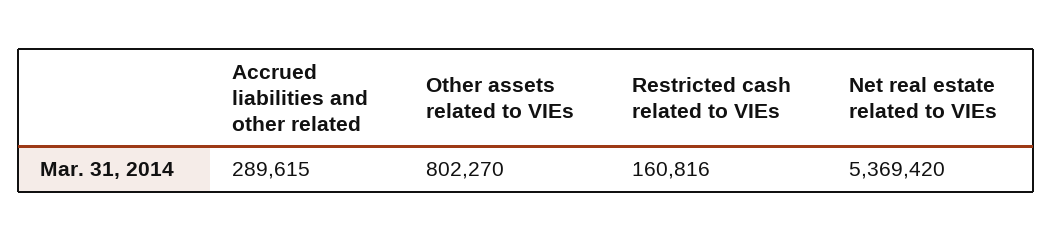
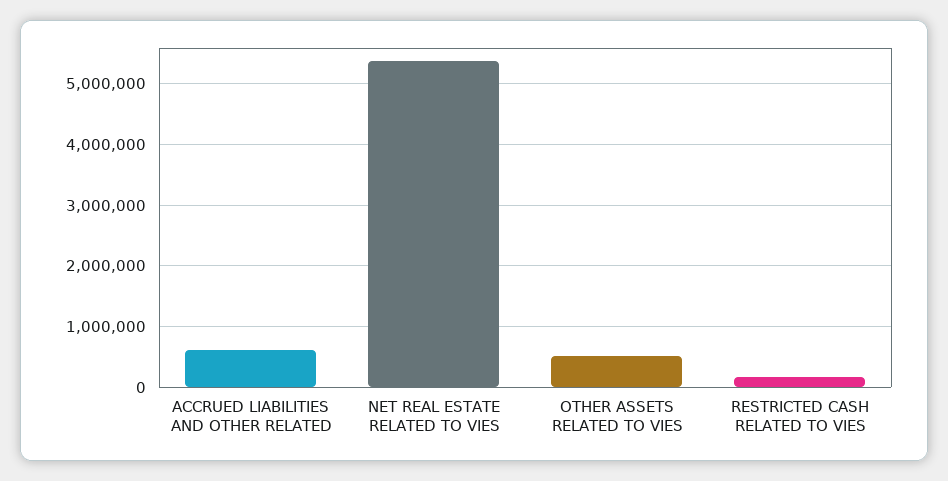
Accrued liabilities and other related: 289615 -> 600000
Other assets related to VIEs: 802270 -> 500000

